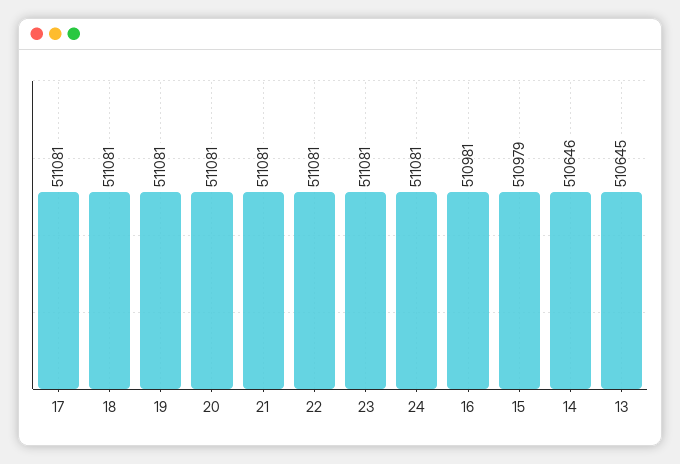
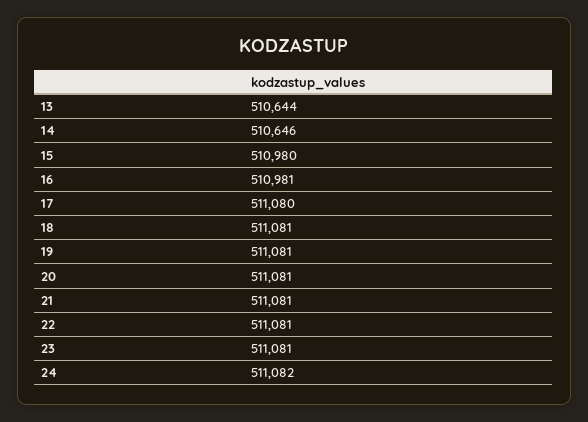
17: 511081 -> 511080
24: 511081 -> 511082
15: 510979 -> 510980
13: 510645 -> 510644

